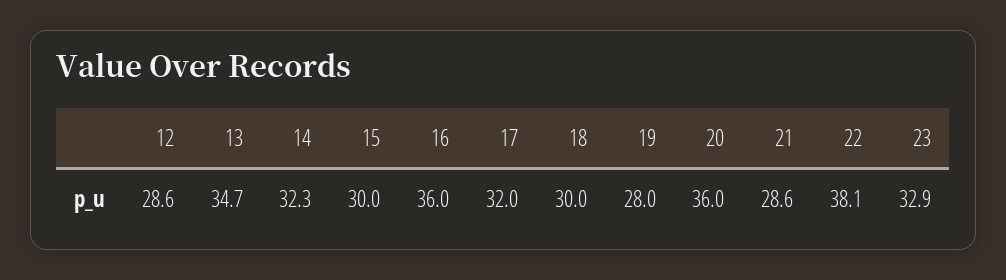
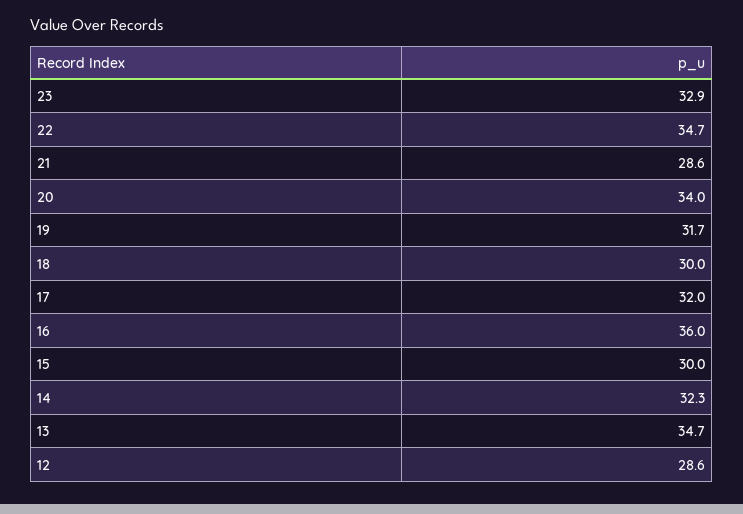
19: 28 -> 31.7
20: 36 -> 34
22: 38.1 -> 34.7

